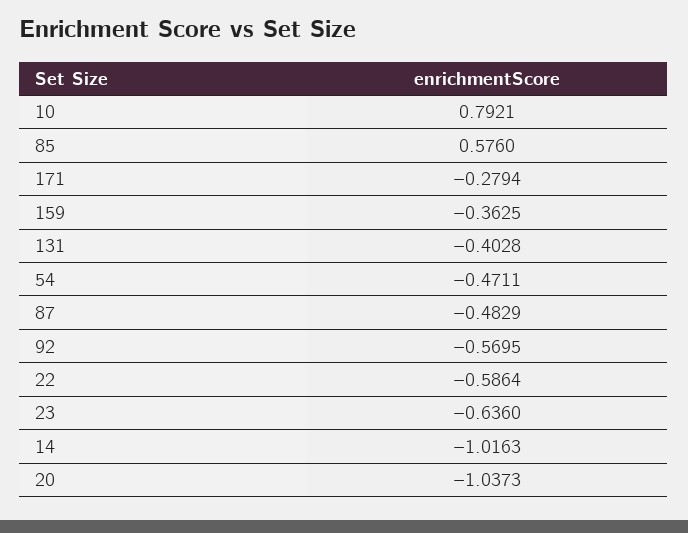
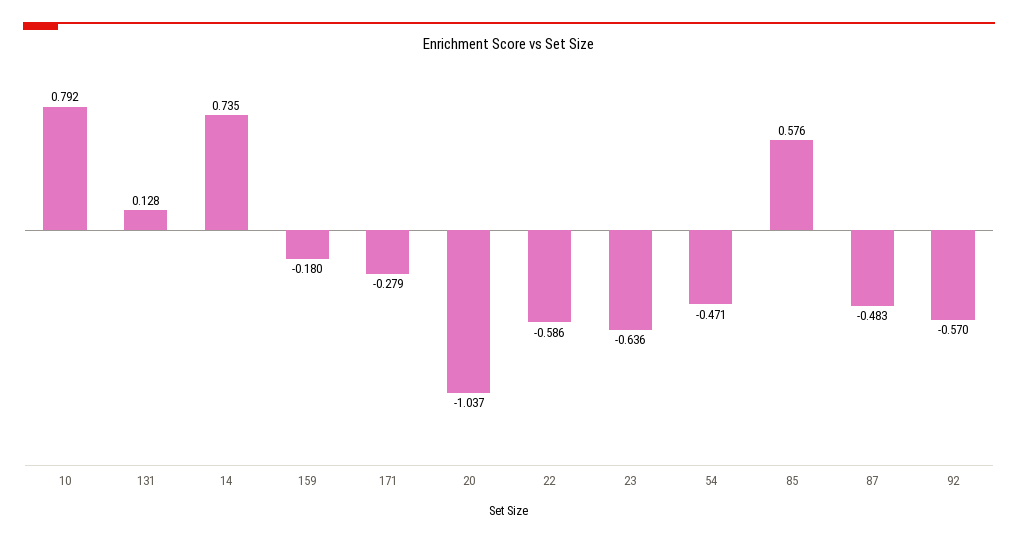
159: -0.3625 -> -0.18
131: -0.4028 -> 0.128
14: -1.0163 -> 0.735

